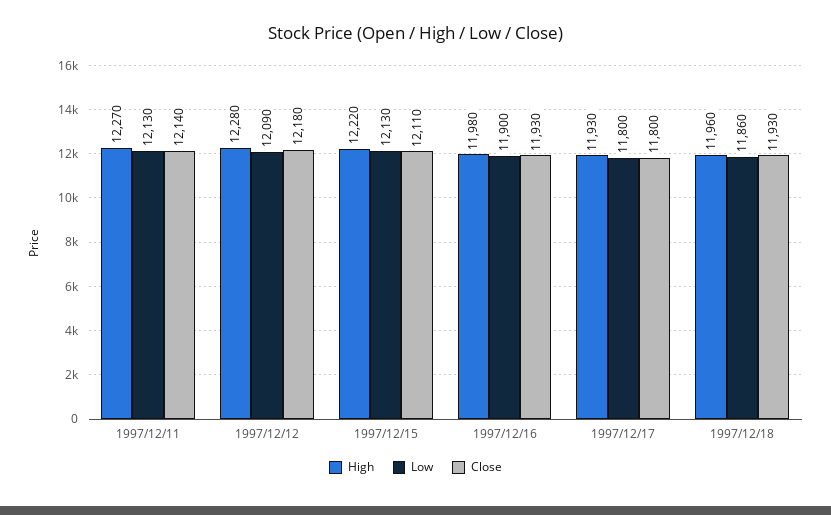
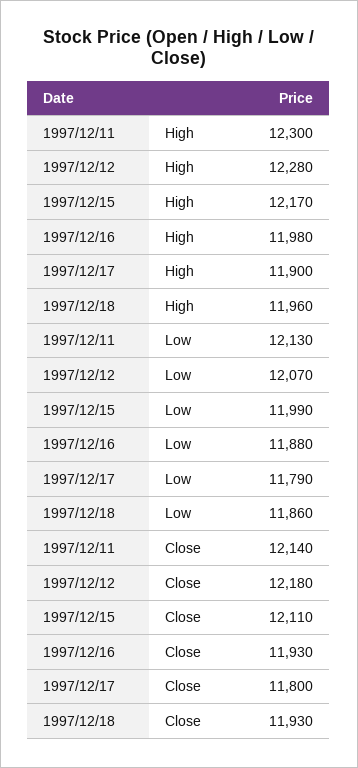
High, 1997/12/11: 12270 -> 12300
Low, 1997/12/12: 12090 -> 12070
High, 1997/12/15: 12220 -> 12170
Low, 1997/12/15: 12130 -> 11990
Low, 1997/12/16: 11900 -> 11880
High, 1997/12/17: 11930 -> 11900
Low, 1997/12/17: 11800 -> 11790

